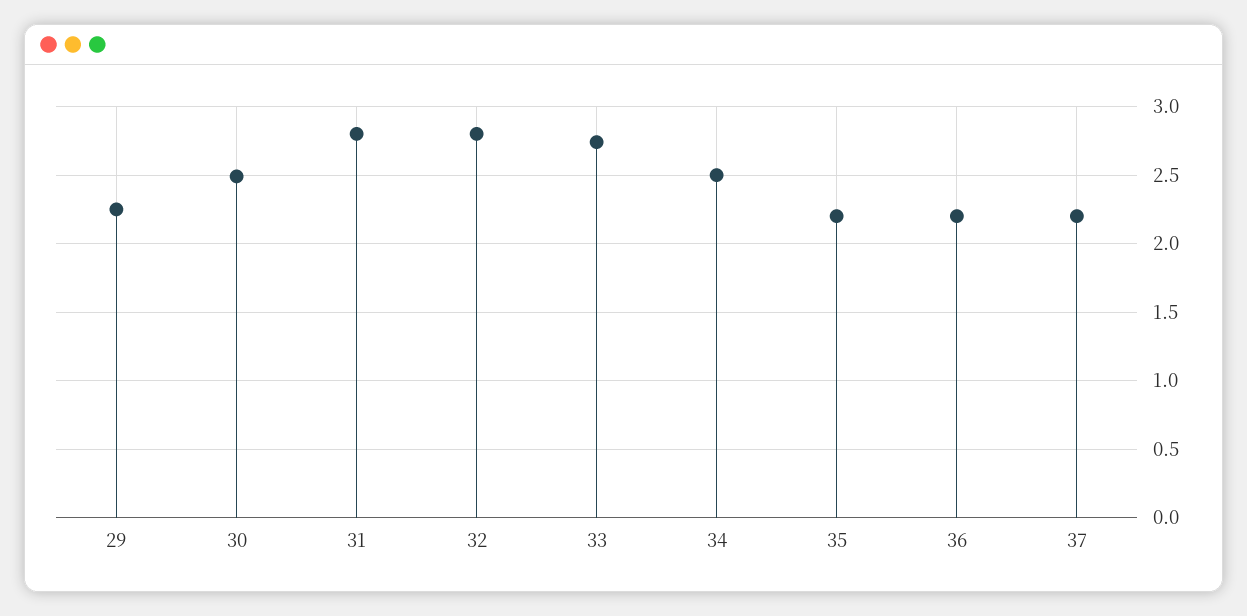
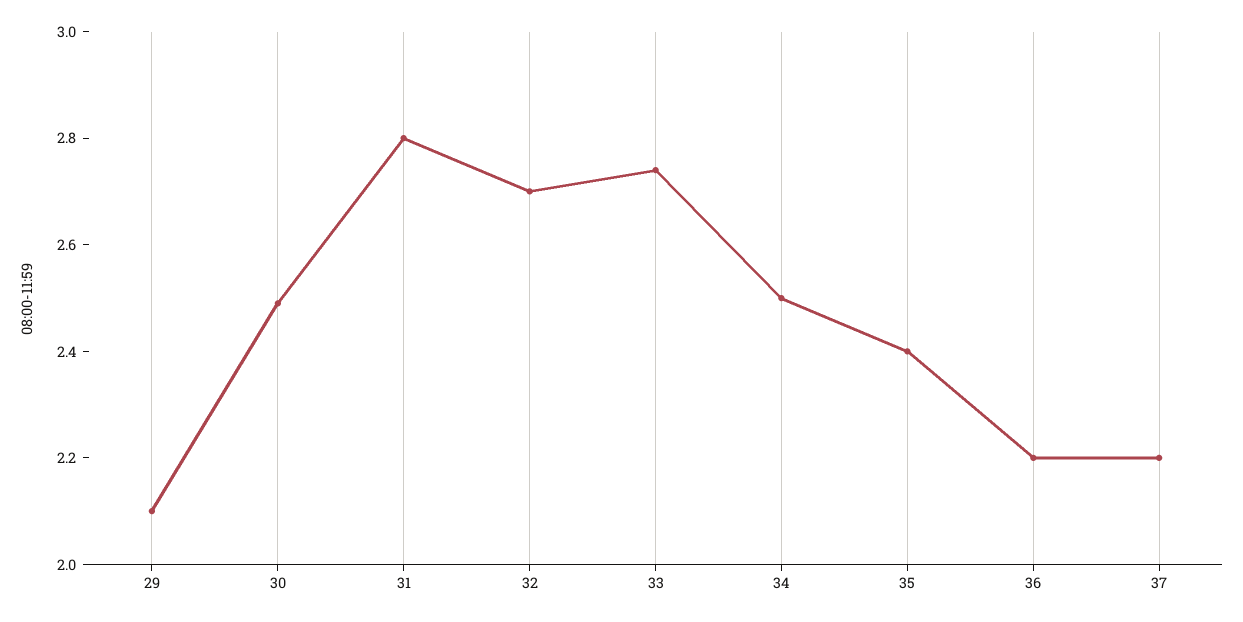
29: 2.25 -> 2.1
32: 2.8 -> 2.7
35: 2.2 -> 2.4

